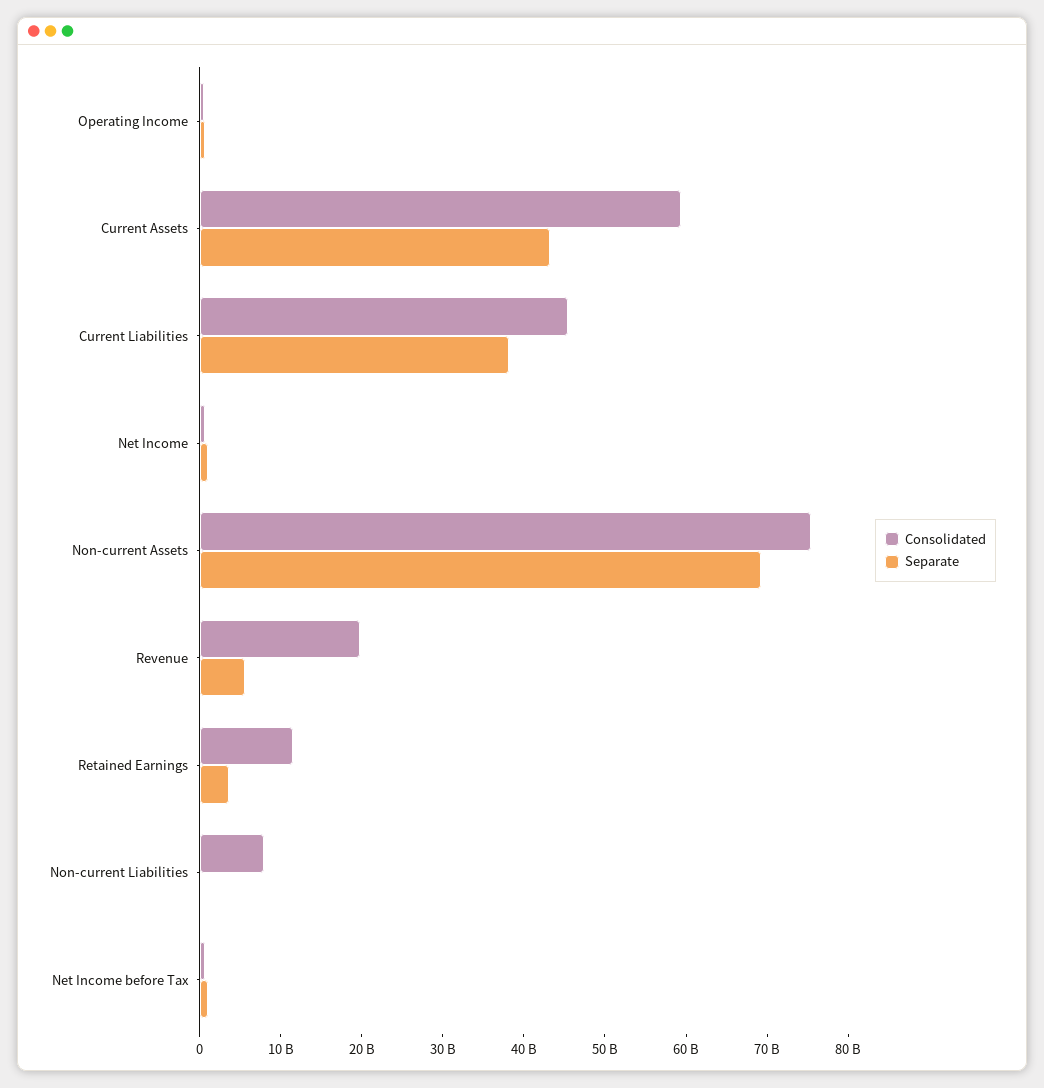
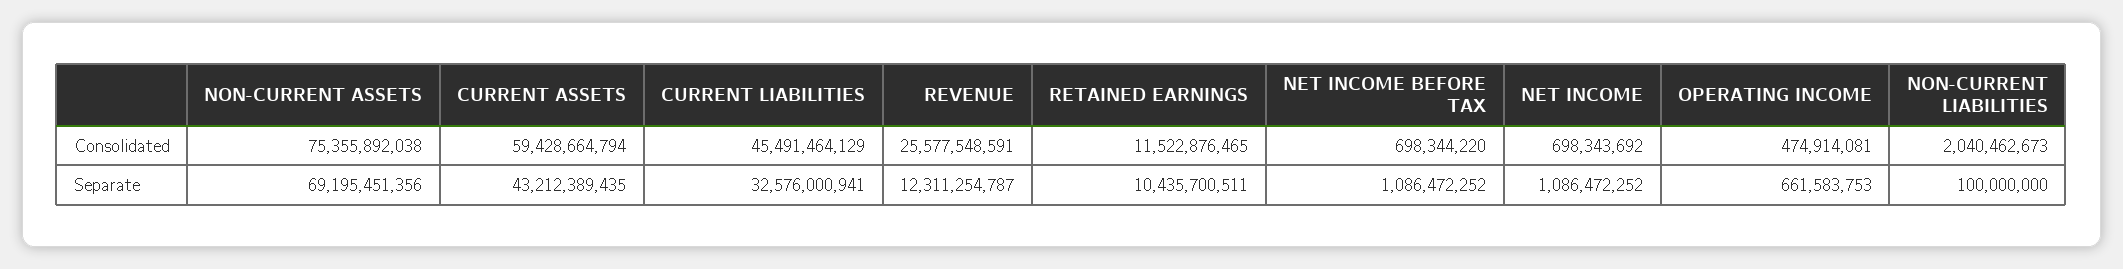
Separate, Current Liabilities: 38000000000 -> 32576000941
Consolidated, Revenue: 20000000000 -> 25577548591
Separate, Revenue: 6000000000 -> 12311254787
Separate, Retained Earnings: 4000000000 -> 10435700511
Consolidated, Non-current Liabilities: 8000000000 -> 2040462673

